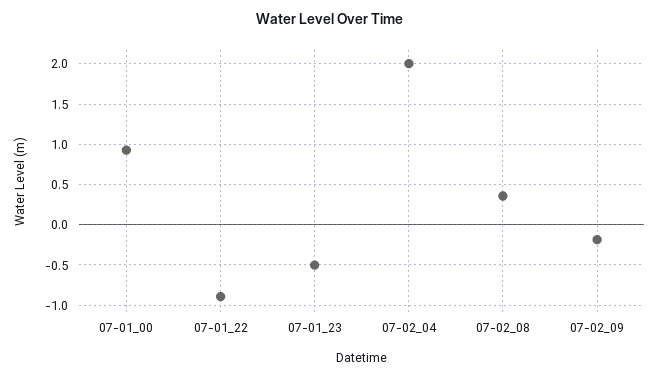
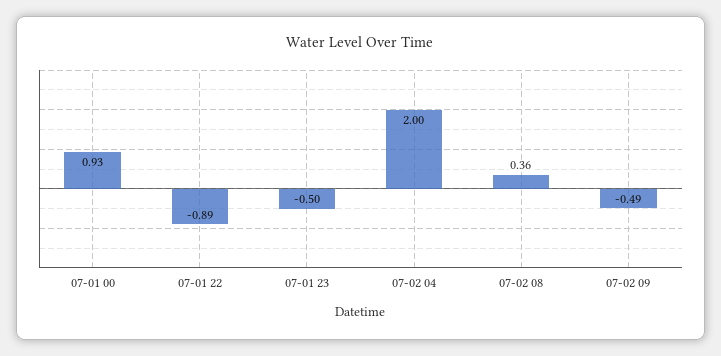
07-02_09: -0.2 -> -0.49

